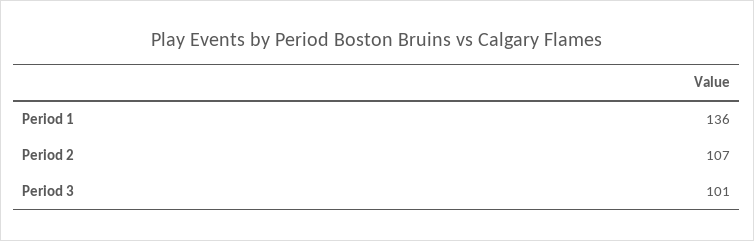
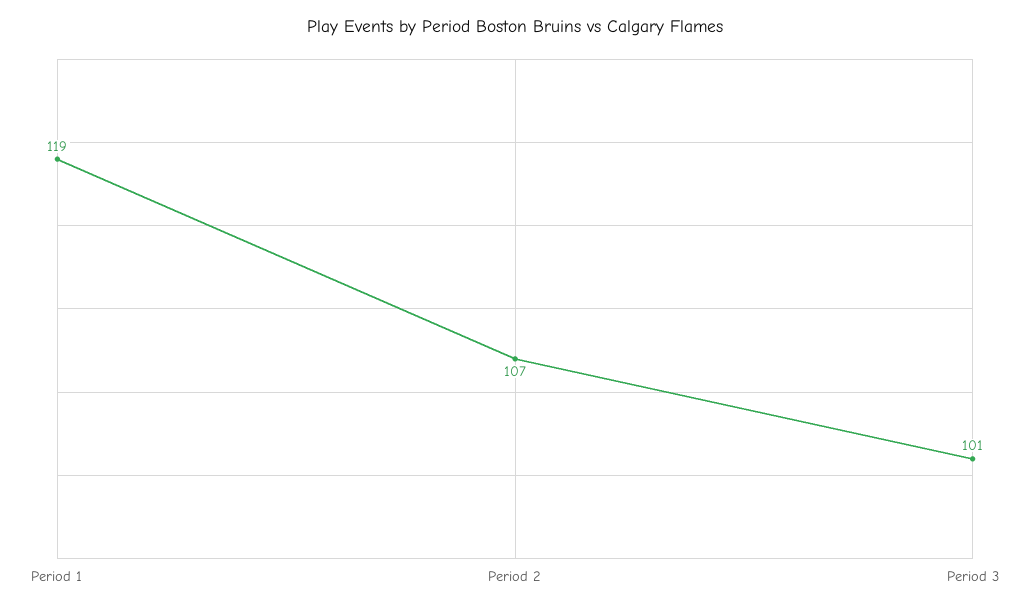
Period 1: 136 -> 119

